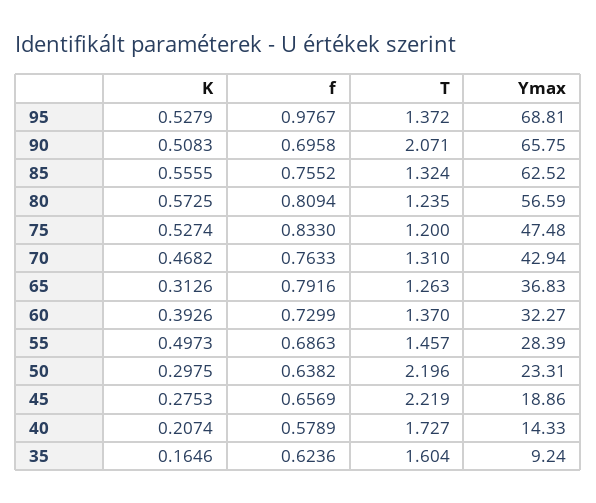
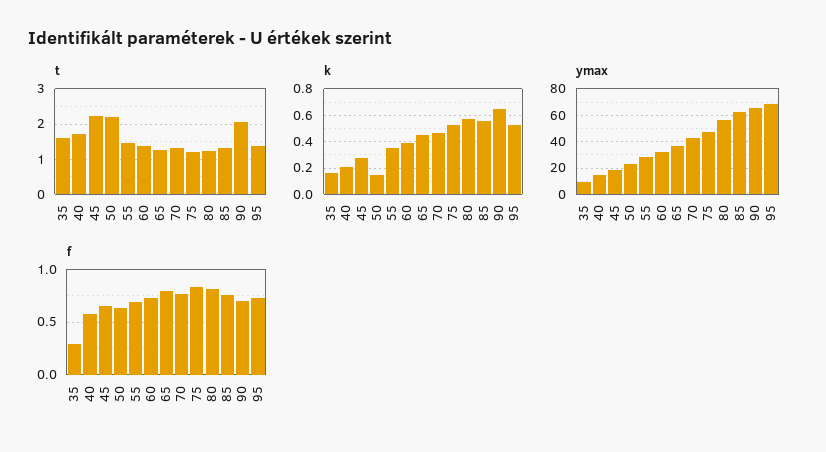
f, 95: 0.9767 -> 0.7
K, 90: 0.5083 -> 0.65
K, 65: 0.3126 -> 0.45
K, 55: 0.4973 -> 0.35
K, 50: 0.2975 -> 0.15
f, 35: 0.6236 -> 0.3

